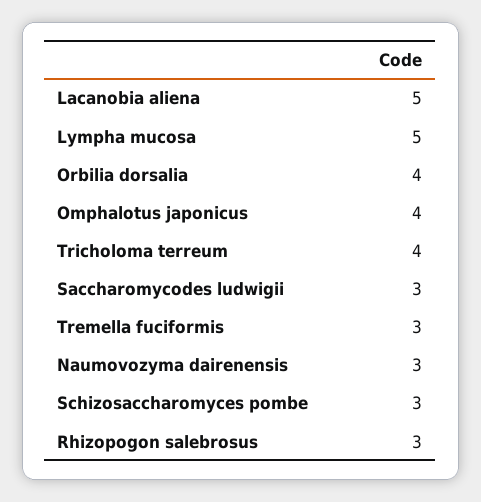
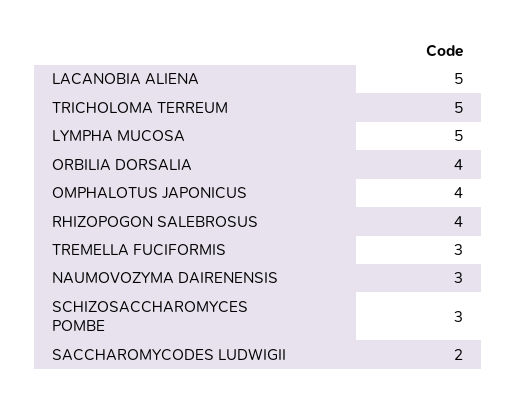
Tricholoma terreum: 4 -> 5
Saccharomycodes ludwigii: 3 -> 2
Rhizopogon salebrosus: 3 -> 4

